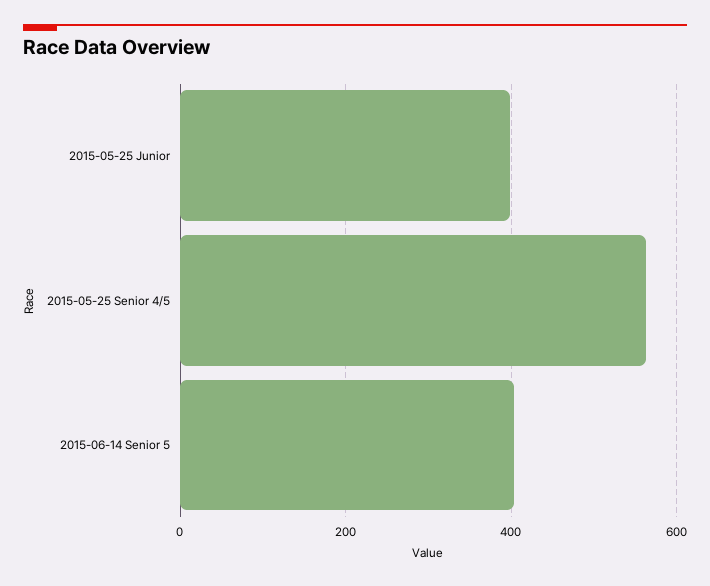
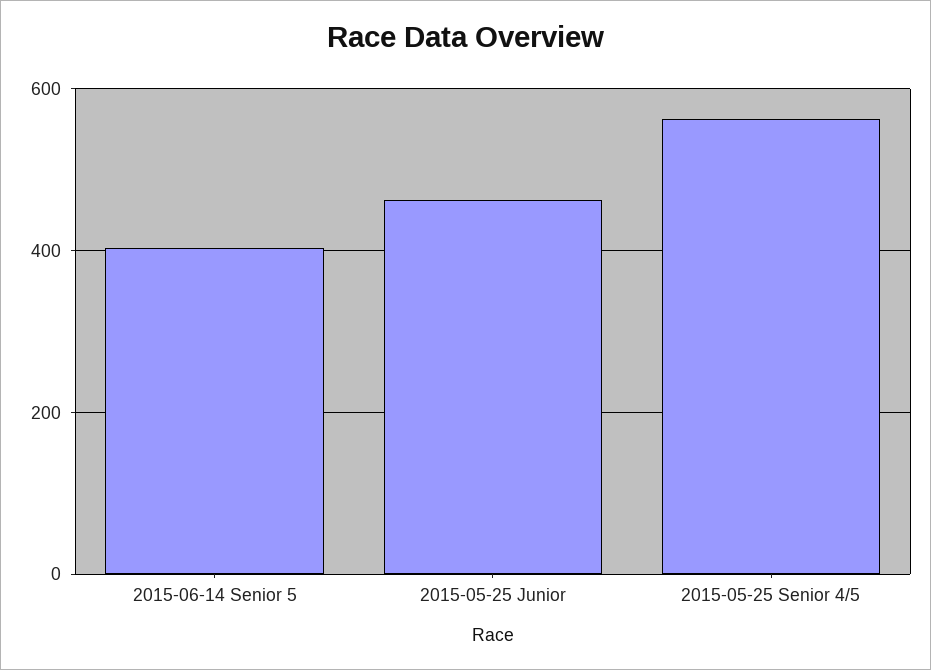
2015-05-25 Junior: 400 -> 460

